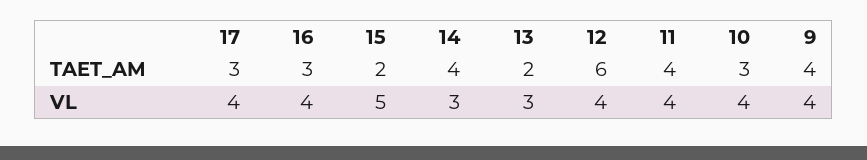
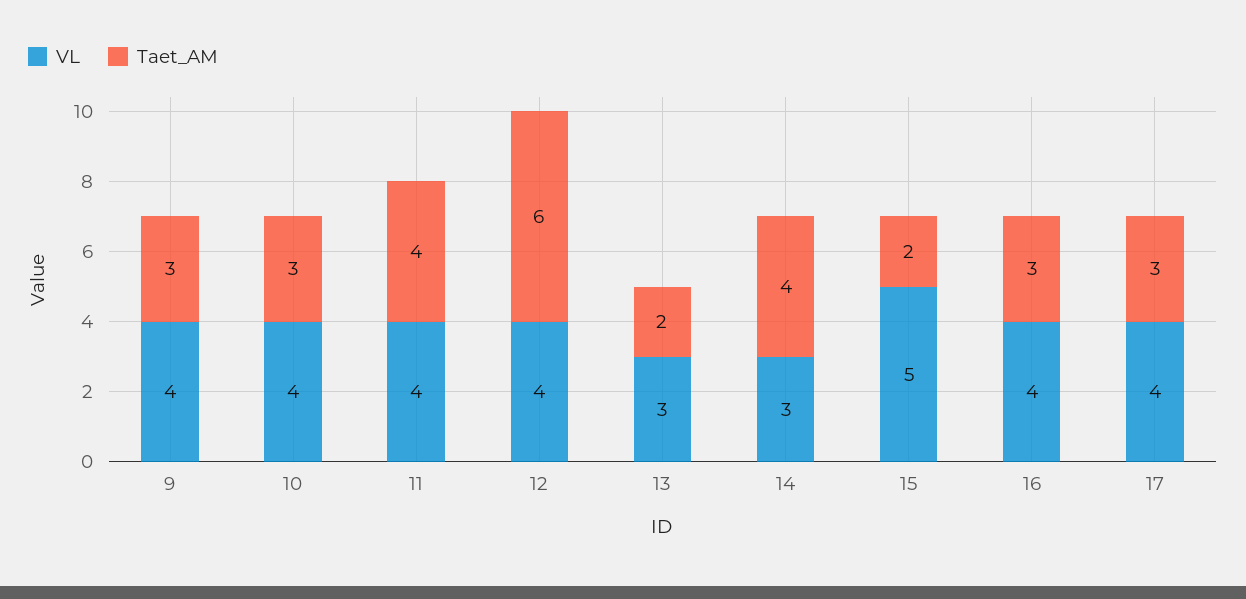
TAET_AM, 9: 4 -> 3

